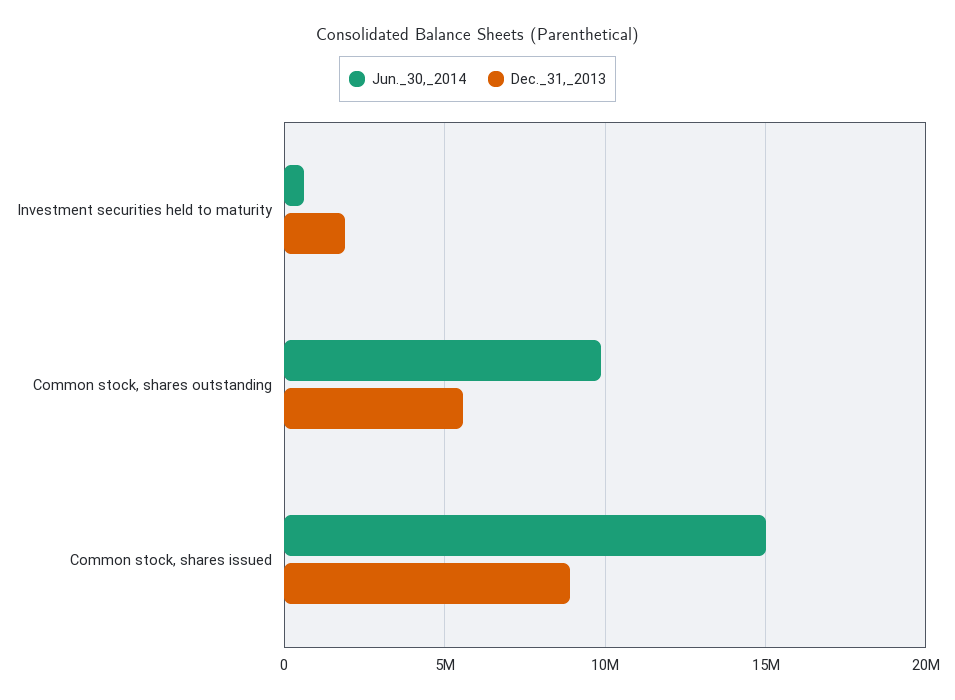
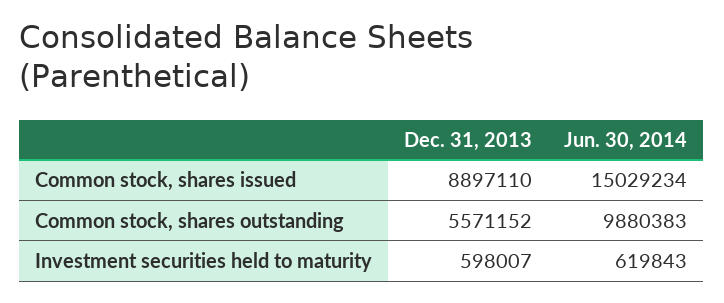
Dec._31,_2013, Investment securities held to maturity: 2000000 -> 598007

